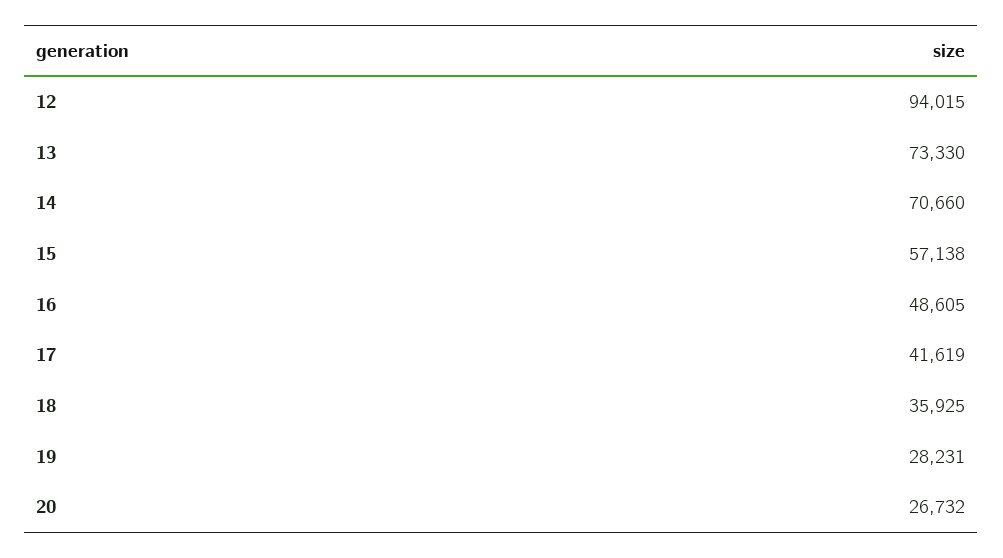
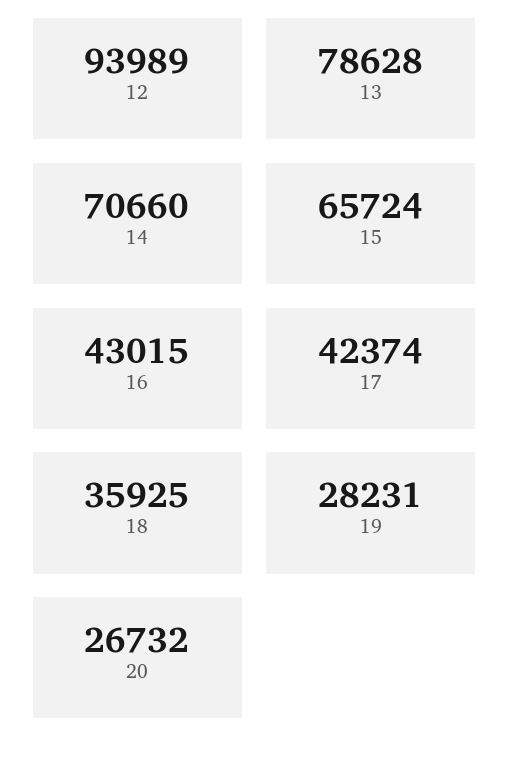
12: 94015 -> 93989
13: 73330 -> 78628
15: 57138 -> 65724
16: 48605 -> 43015
17: 41619 -> 42374

